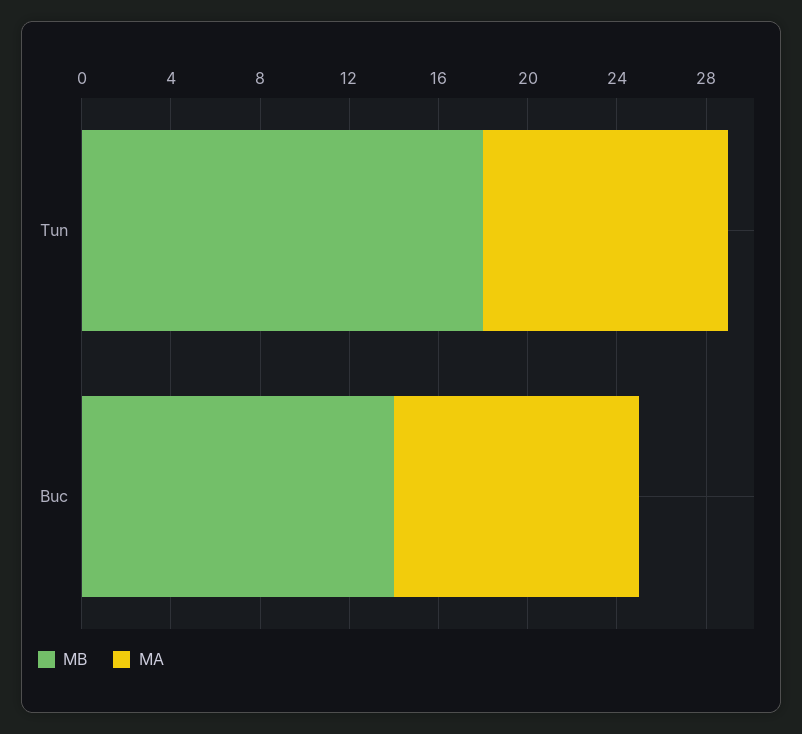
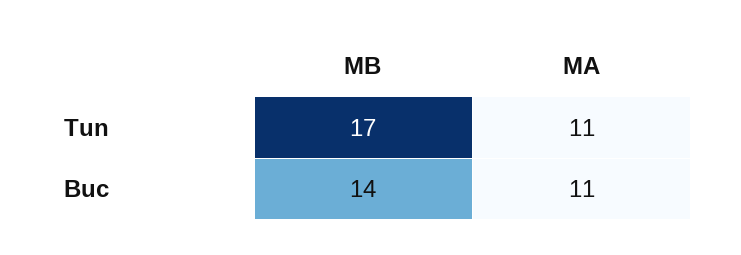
MB, Tun: 18 -> 17

